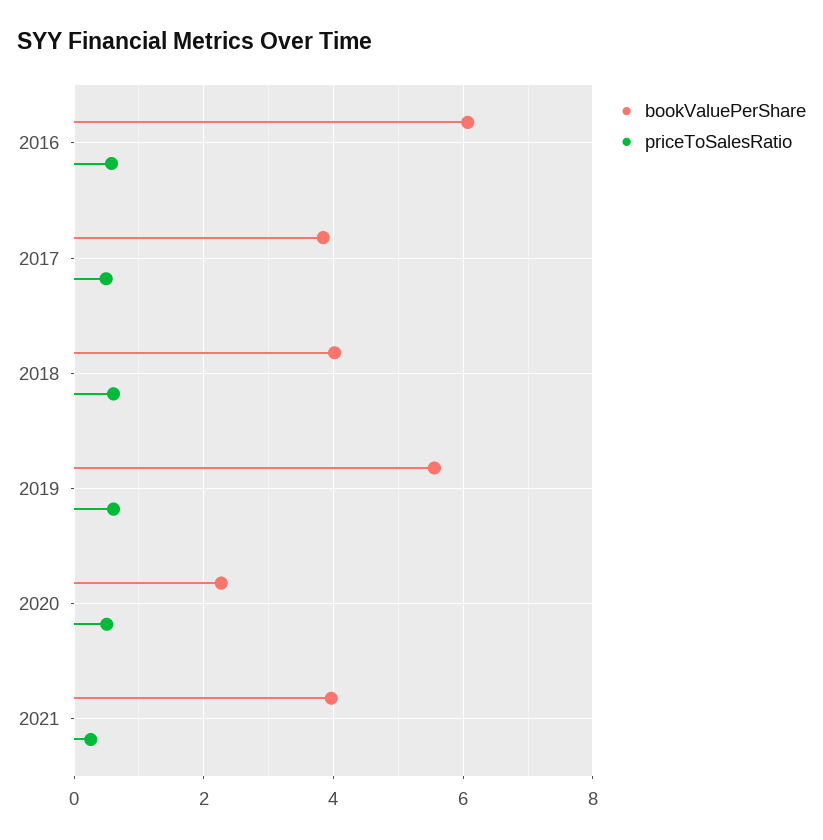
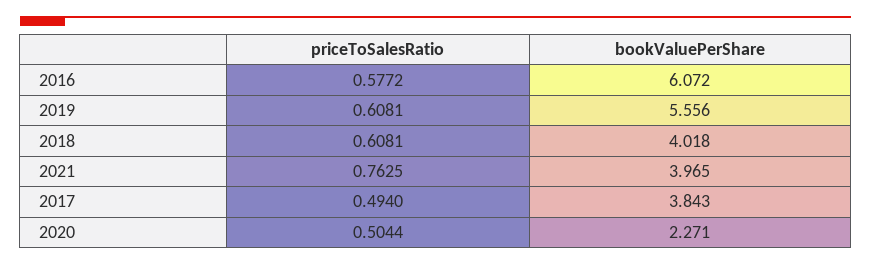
priceToSalesRatio, 2021: 0.2 -> 0.7625

